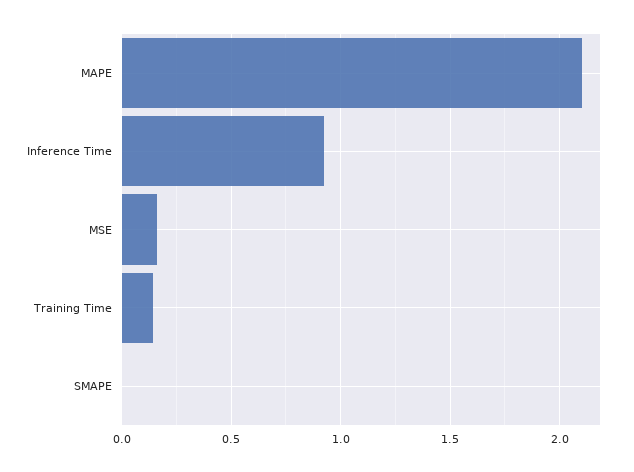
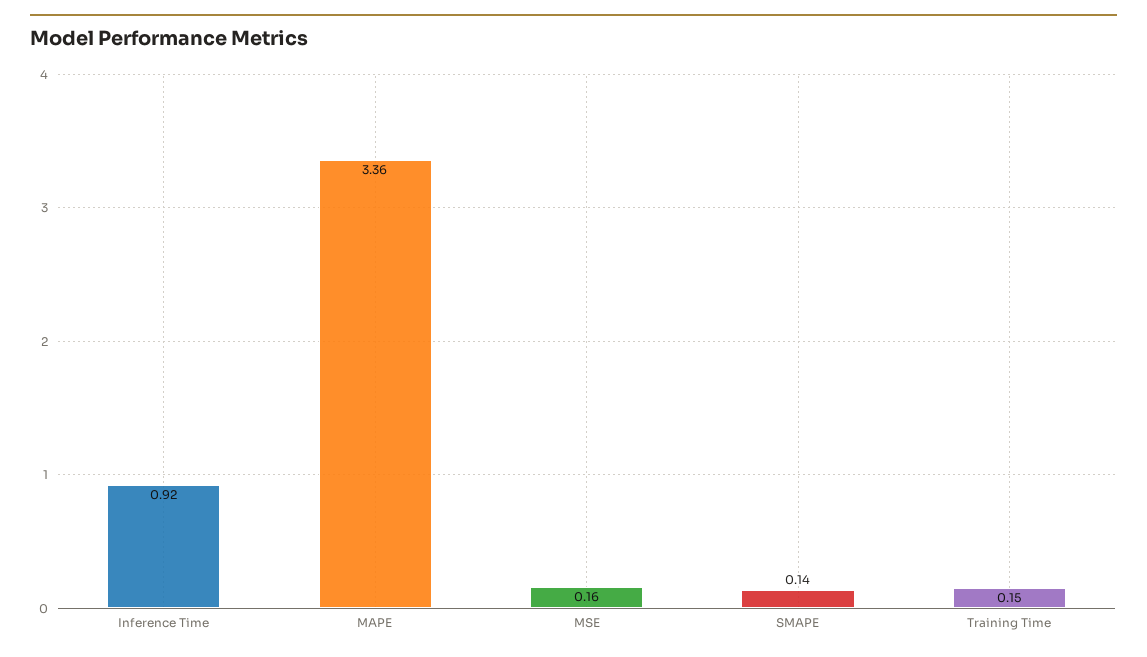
MAPE: 2.1 -> 3.36
SMAPE: 0 -> 0.14

